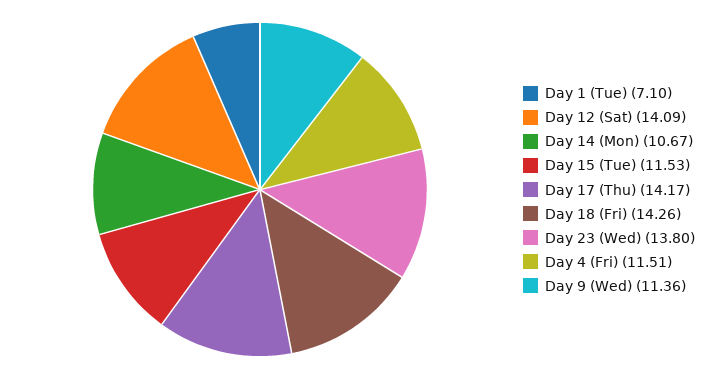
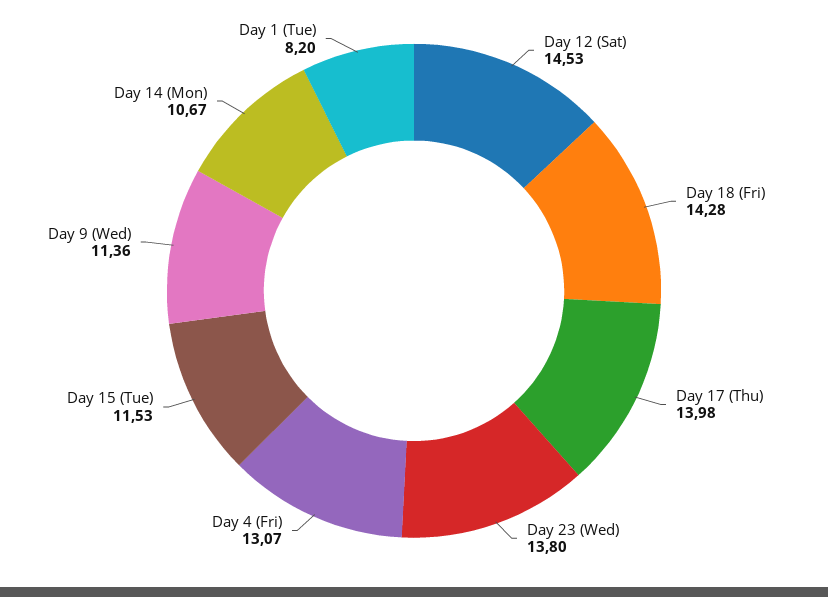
Day 1 (Tue): 7.1 -> 8.2
Day 12 (Sat): 14.09 -> 14.53
Day 17 (Thu): 14.17 -> 13.98
Day 18 (Fri): 14.26 -> 14.28
Day 4 (Fri): 11.51 -> 13.07

